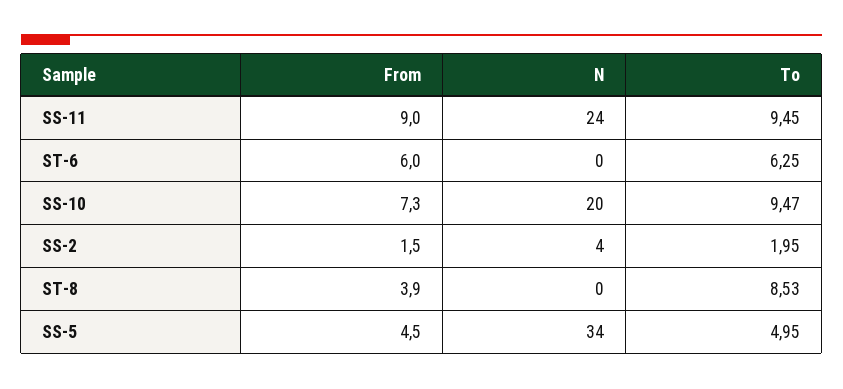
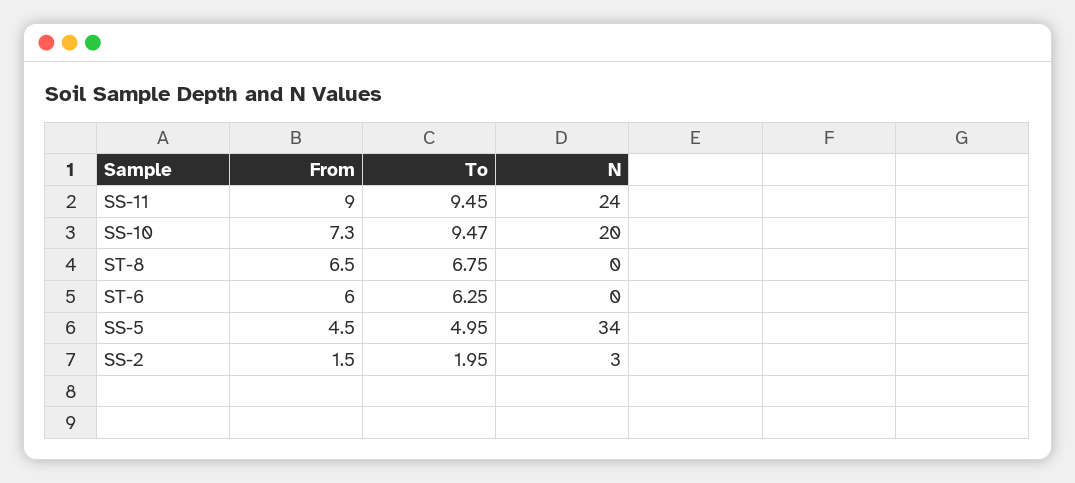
N, SS-2: 4 -> 3
From, ST-8: 3.9 -> 6.5
To, ST-8: 8.53 -> 6.75

